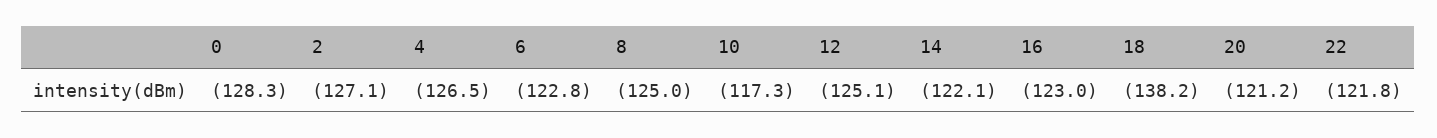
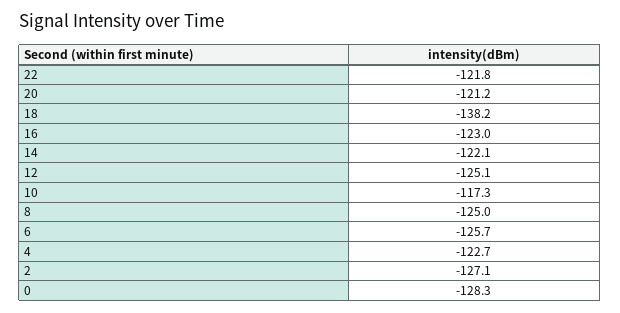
4: -126.5 -> -122.7
6: -122.8 -> -125.7

